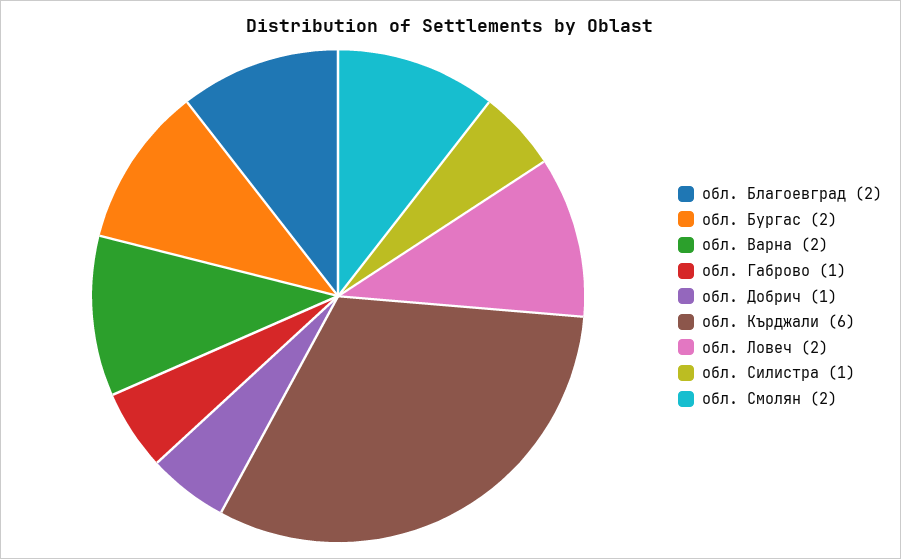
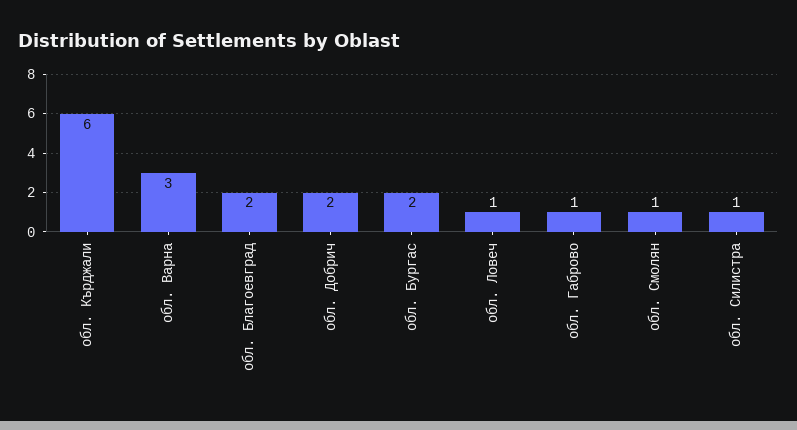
обл. Варна: 2 -> 3
обл. Добрич: 1 -> 2
обл. Ловеч: 2 -> 1
обл. Смолян: 2 -> 1

